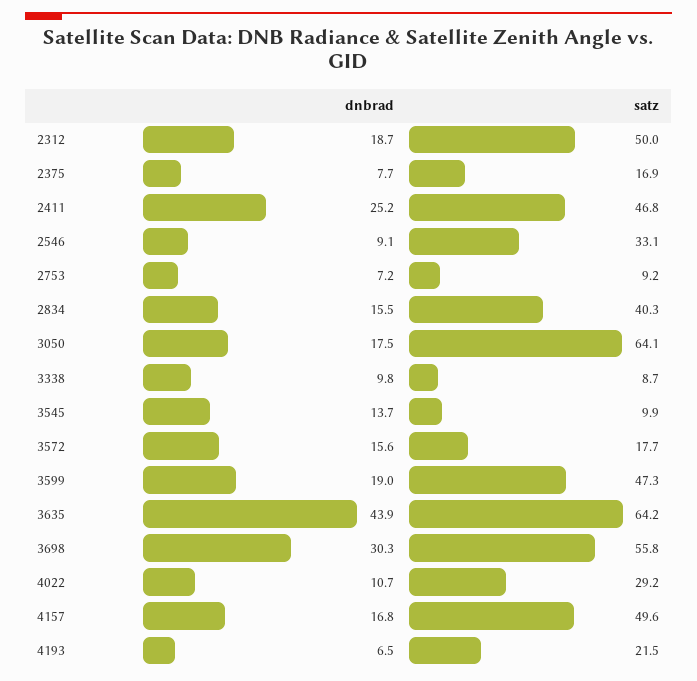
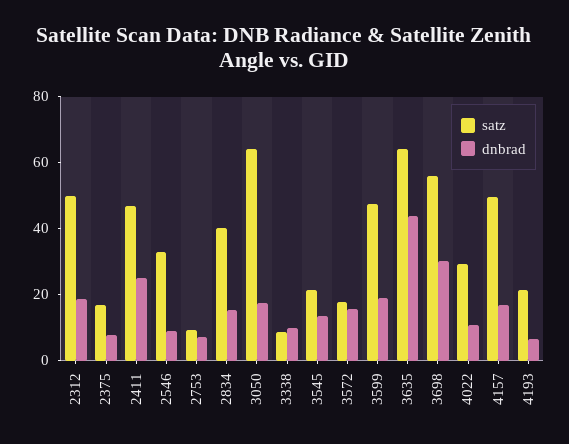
satz, 3545: 9.9 -> 20

